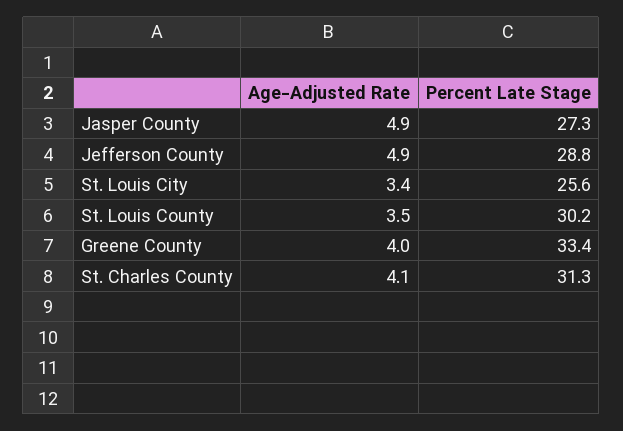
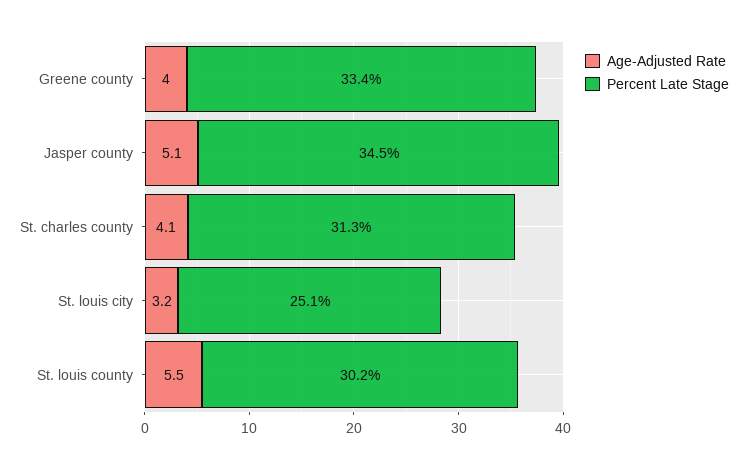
Age-Adjusted Rate, Jasper County: 4.9 -> 5.1
Percent Late Stage, Jasper County: 27.3 -> 34.5
Age-Adjusted Rate, Jefferson County: 4.9 -> none
Percent Late Stage, Jefferson County: 28.8 -> none
Age-Adjusted Rate, St. Louis City: 3.4 -> 3.2
Percent Late Stage, St. Louis City: 25.6 -> 25.1
Age-Adjusted Rate, St. Louis County: 3.5 -> 5.5

